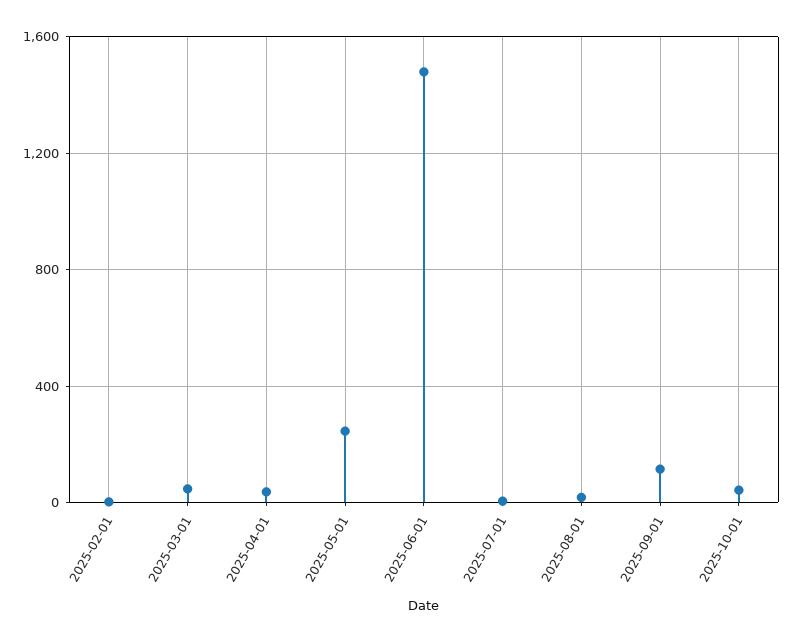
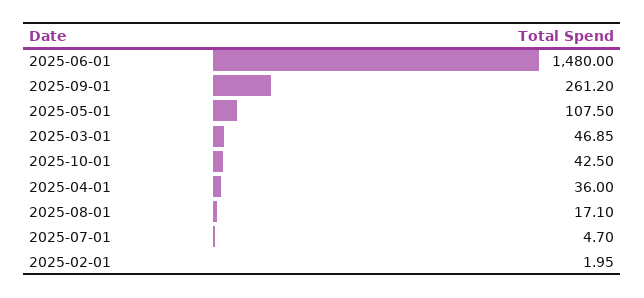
2025-05-01: 250 -> 107.5
2025-09-01: 100 -> 261.2

